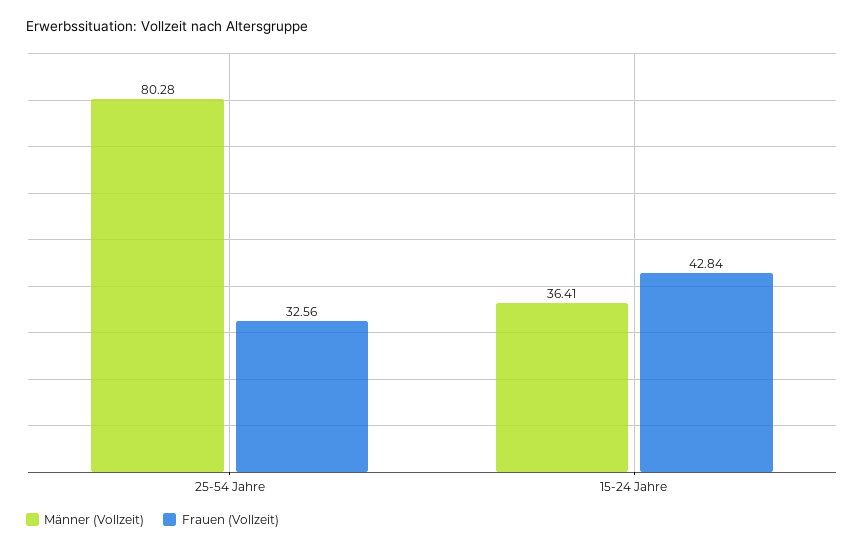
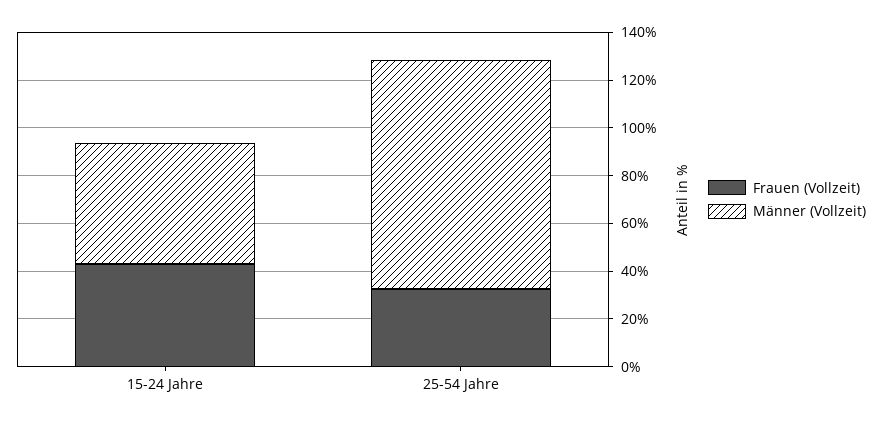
Männer (Vollzeit), 25-54 Jahre: 80.28 -> 95
Männer (Vollzeit), 15-24 Jahre: 36.41 -> 50

